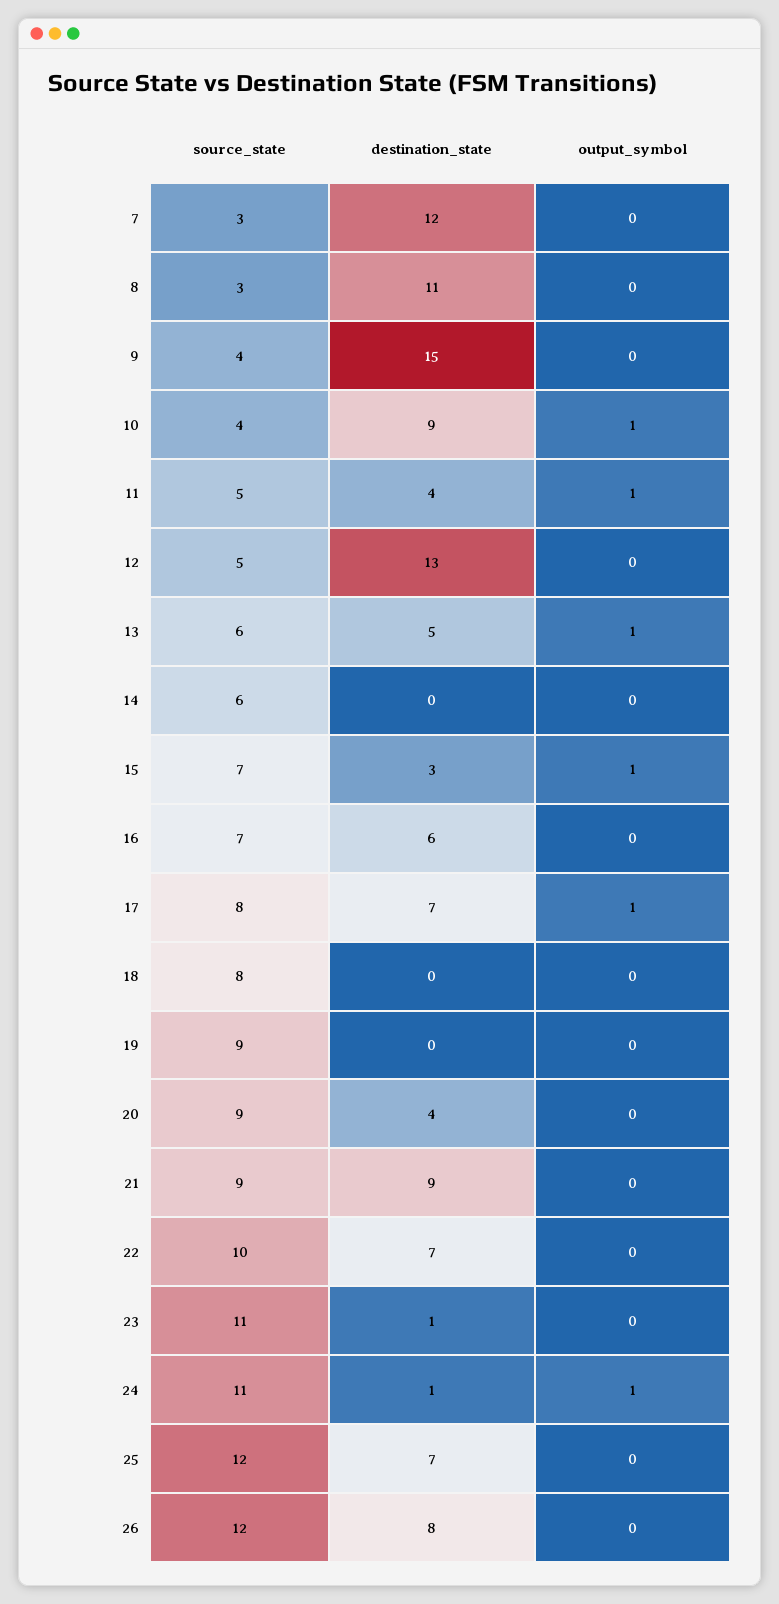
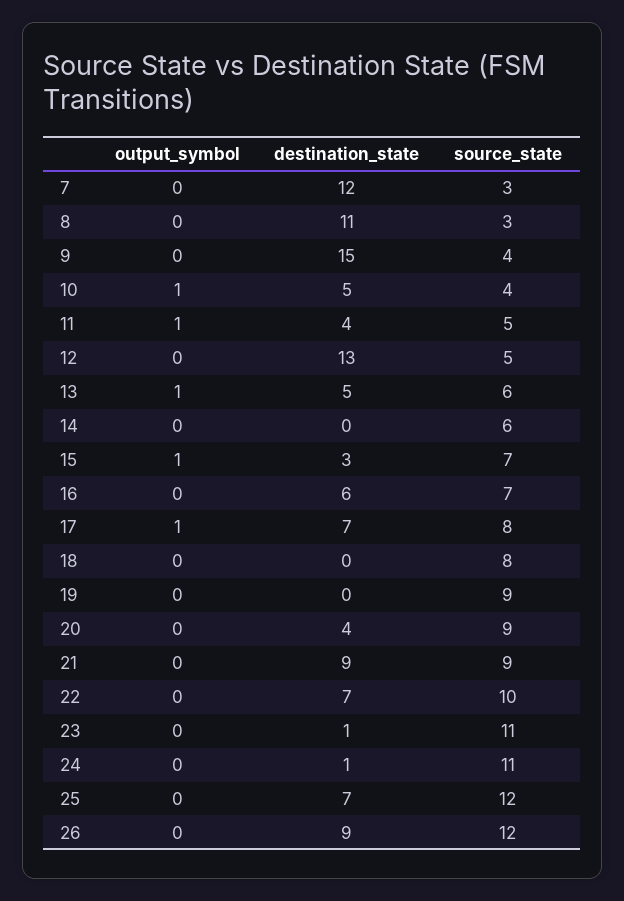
destination_state, 10: 9 -> 5
output_symbol, 24: 1 -> 0
destination_state, 26: 8 -> 9

